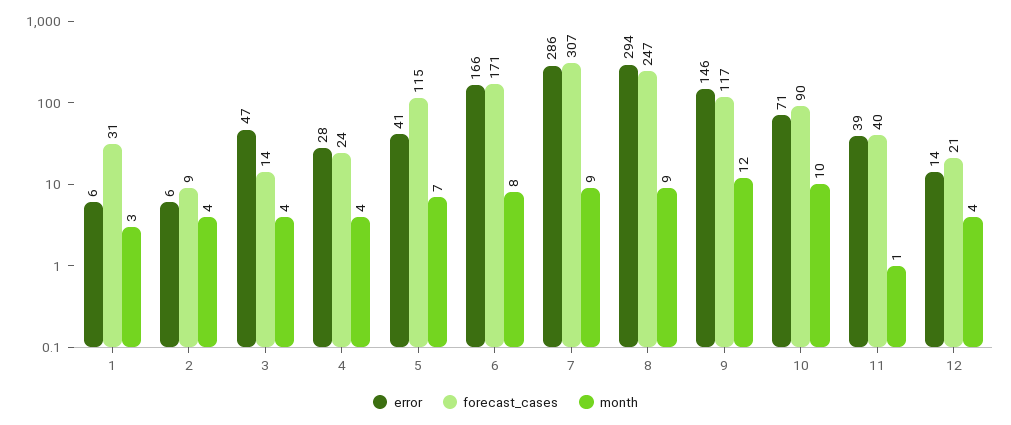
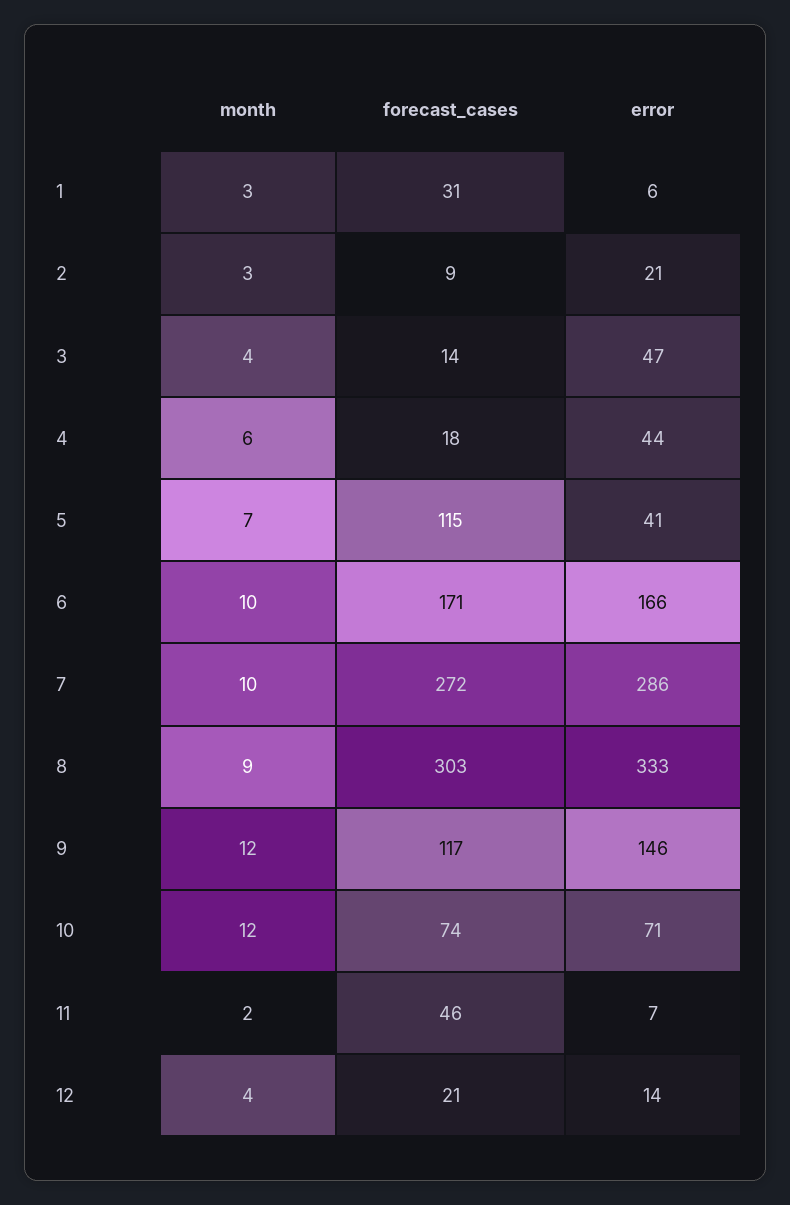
error, 2: 6 -> 21
month, 2: 4 -> 3
error, 4: 28 -> 44
forecast_cases, 4: 24 -> 18
month, 4: 4 -> 6
month, 6: 8 -> 10
forecast_cases, 7: 307 -> 272
month, 7: 9 -> 10
error, 8: 294 -> 333
forecast_cases, 8: 247 -> 303
forecast_cases, 10: 90 -> 74
month, 10: 10 -> 12
error, 11: 39 -> 7
forecast_cases, 11: 40 -> 46
month, 11: 1 -> 2

